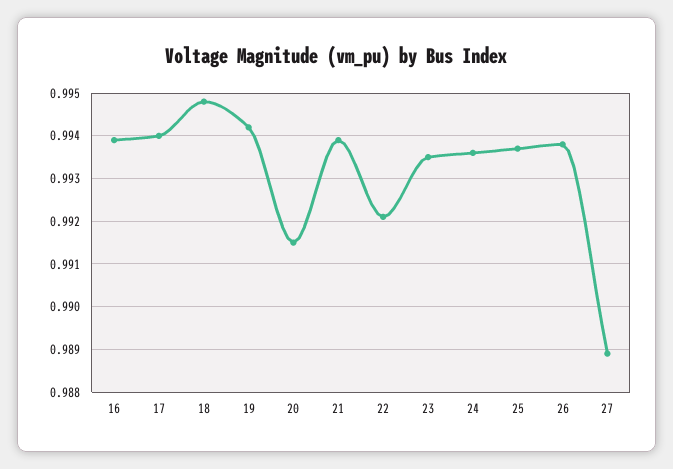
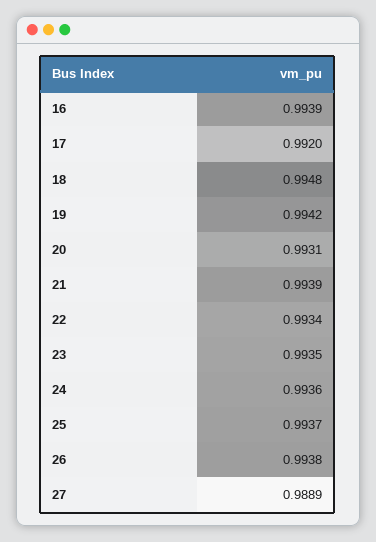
17: 0.994 -> 0.992
20: 0.9915 -> 0.9931
22: 0.992 -> 0.9934

